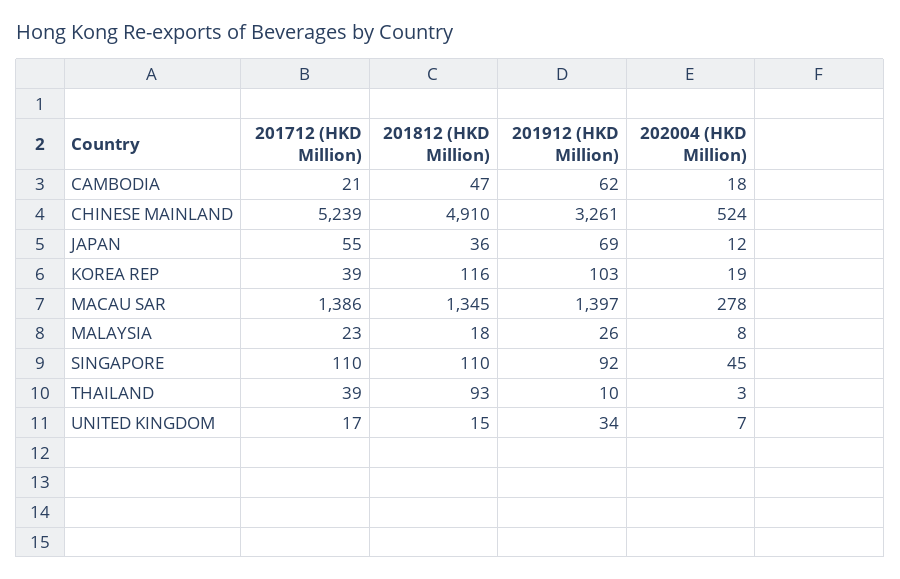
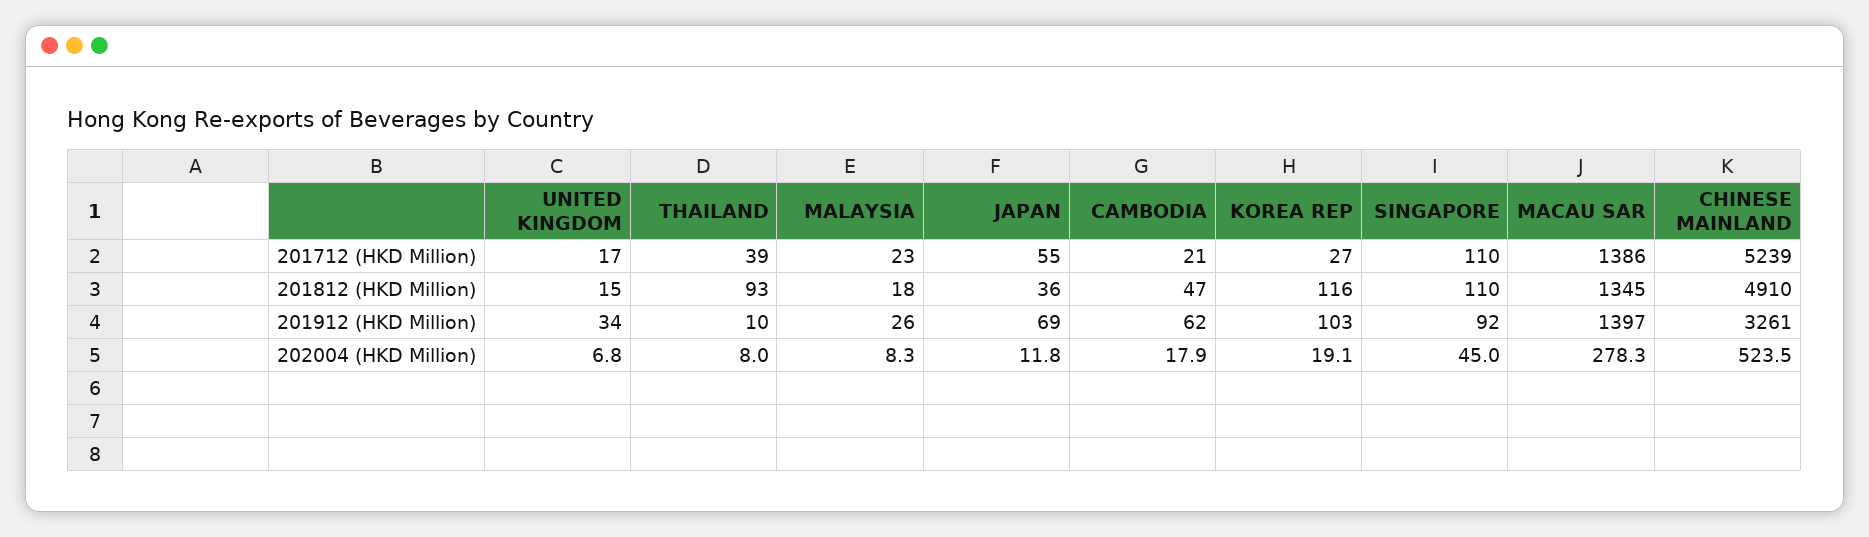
201712 (HKD Million), KOREA REP: 39 -> 27
202004 (HKD Million), THAILAND: 3 -> 8

